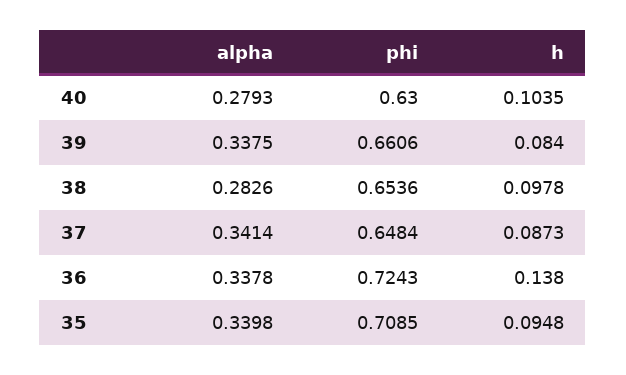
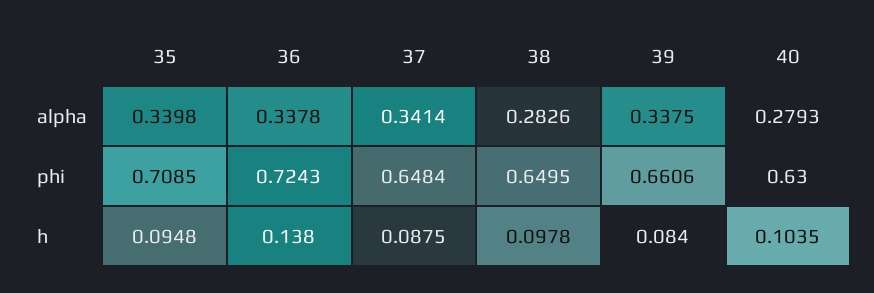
phi, 38: 0.6536 -> 0.6495
h, 37: 0.0873 -> 0.0875

